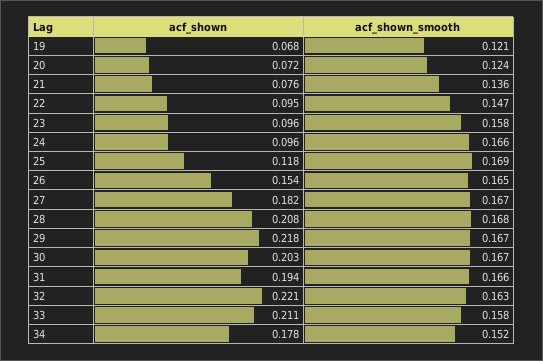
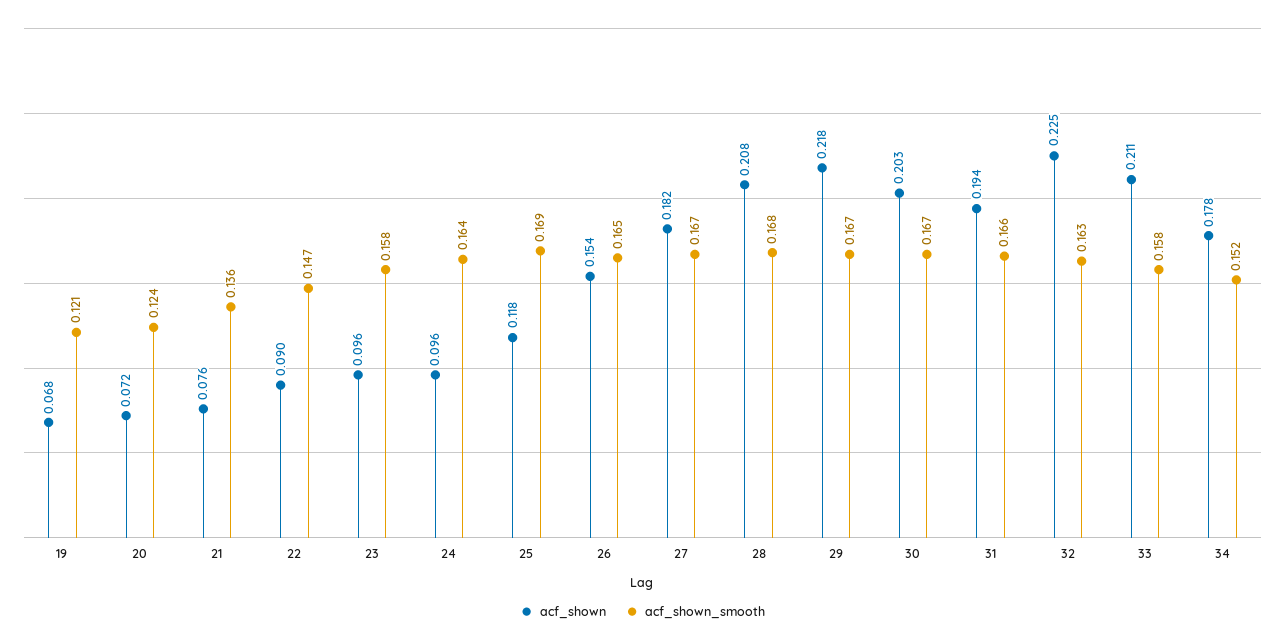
acf_shown, 22: 0.095 -> 0.09
acf_shown_smooth, 24: 0.166 -> 0.164
acf_shown, 32: 0.221 -> 0.225

